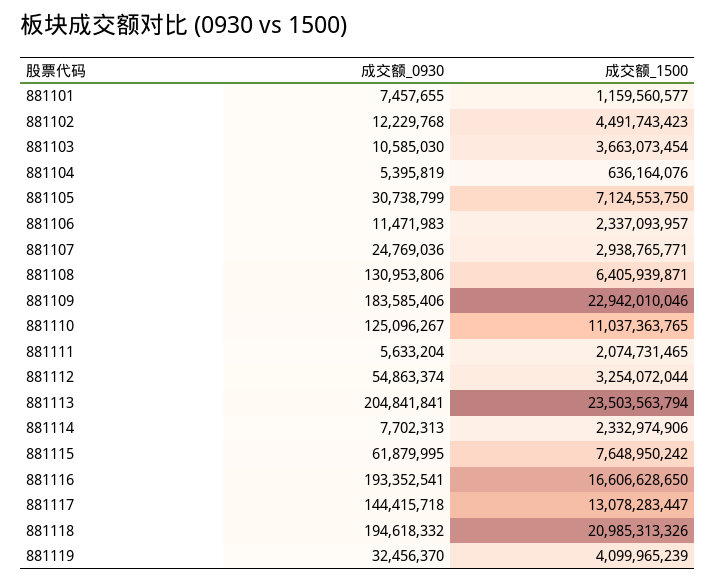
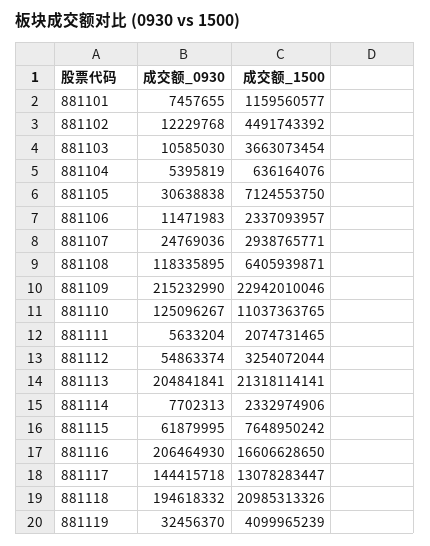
成交额_1500, 881102: 4491743423 -> 4491743392
成交额_0930, 881105: 30738799 -> 30638838
成交额_0930, 881108: 130953806 -> 118335895
成交额_0930, 881109: 183585406 -> 215232990
成交额_1500, 881113: 23503563794 -> 21318114141
成交额_0930, 881116: 193352541 -> 206464930

